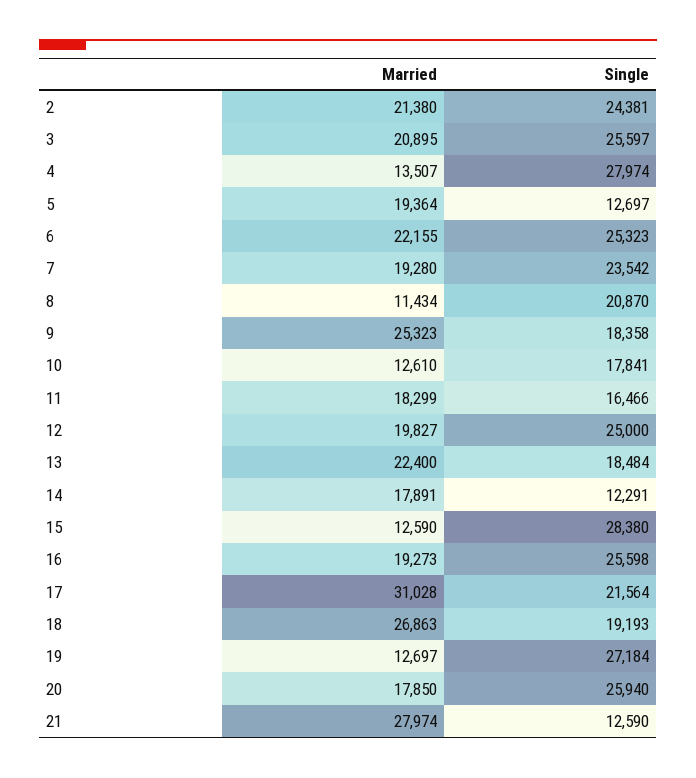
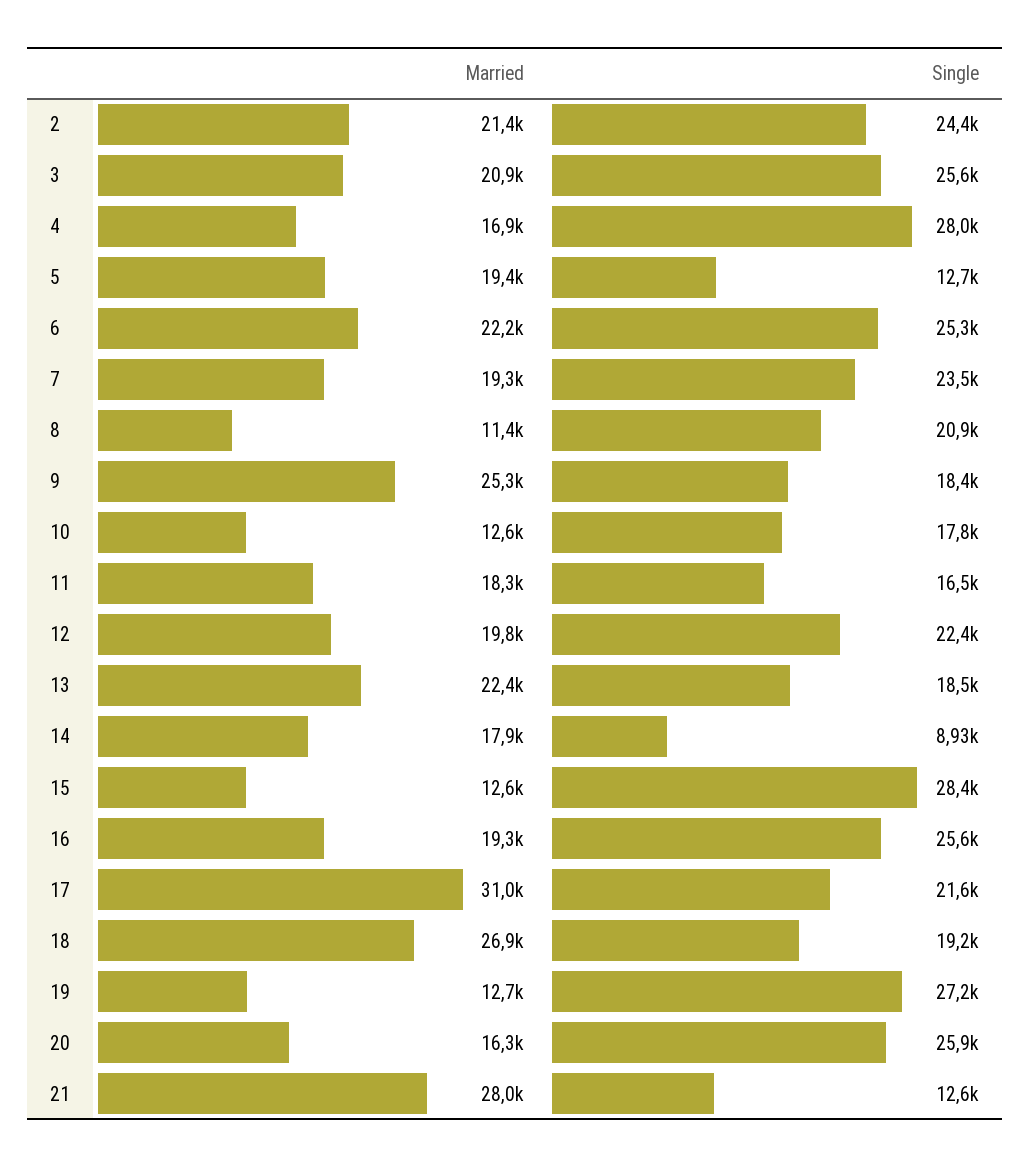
Married, 4: 13507 -> 16900
Single, 12: 25000 -> 22400
Single, 14: 12291 -> 8930
Married, 20: 17850 -> 16300

